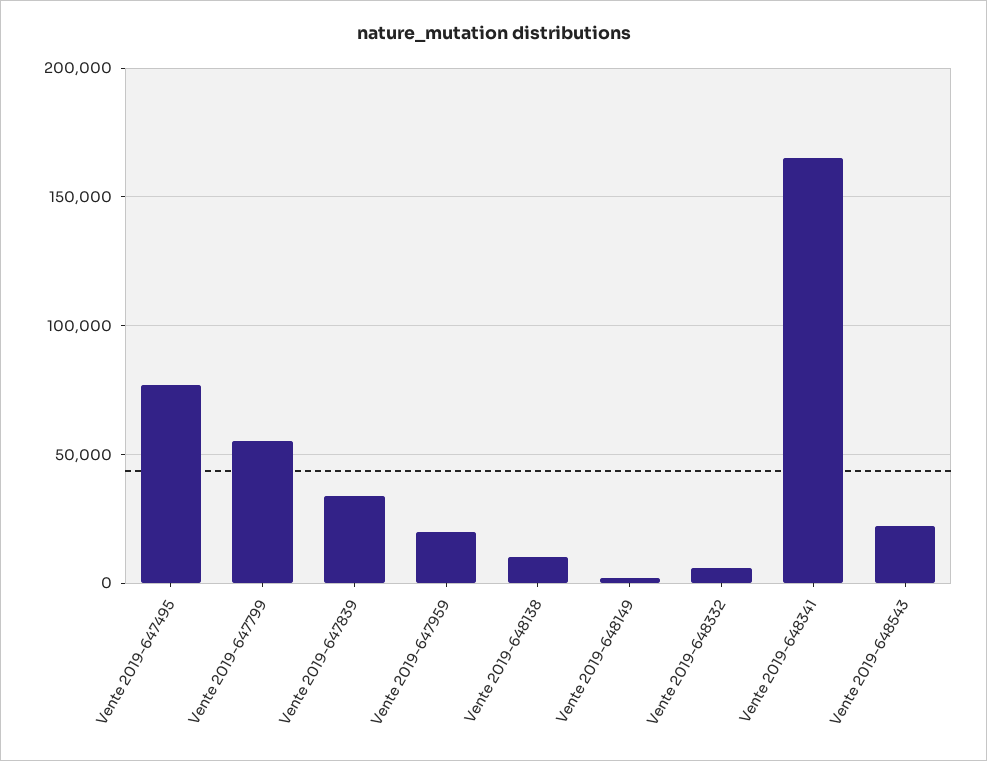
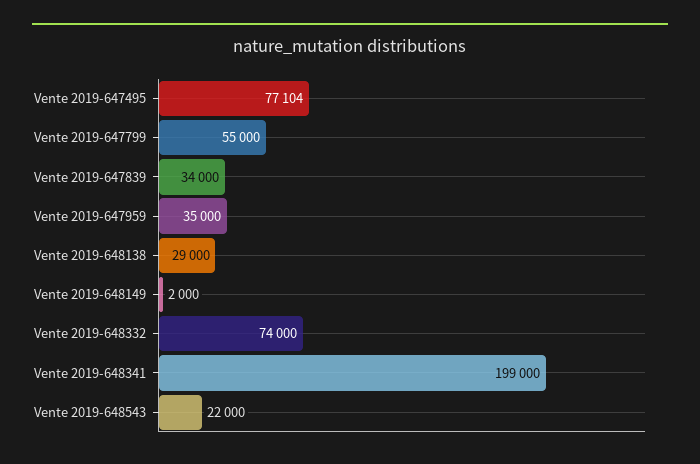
Vente 2019-647959: 20000 -> 35000
Vente 2019-648138: 10000 -> 29000
Vente 2019-648332: 5000 -> 74000
Vente 2019-648341: 165000 -> 199000

